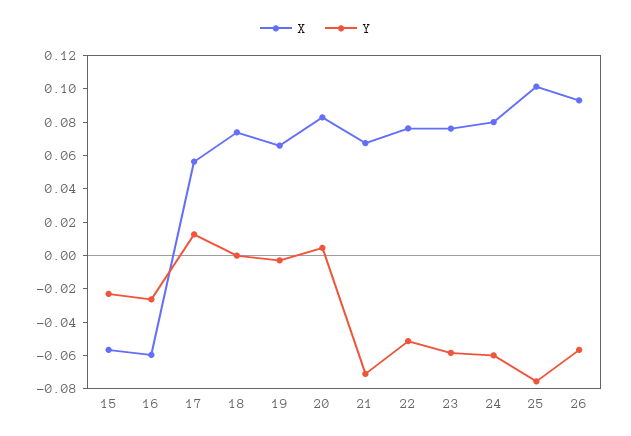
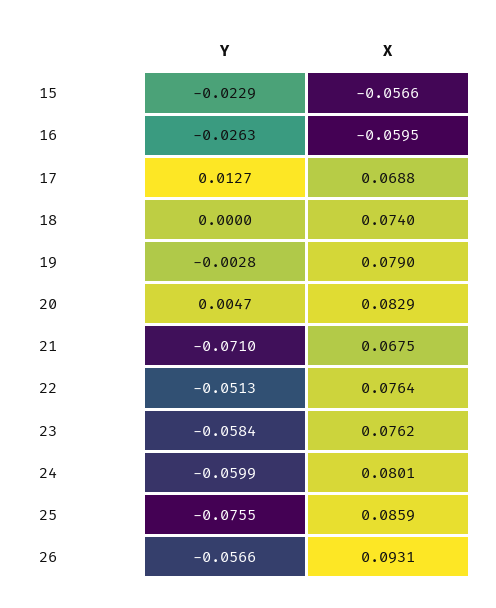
X, 17: 0.055 -> 0.0688
X, 19: 0.065 -> 0.079
X, 25: 0.1 -> 0.0859

